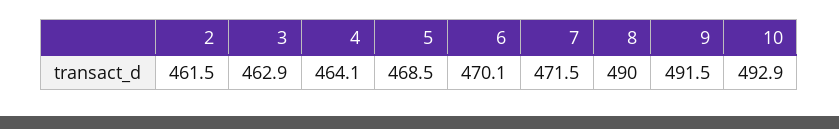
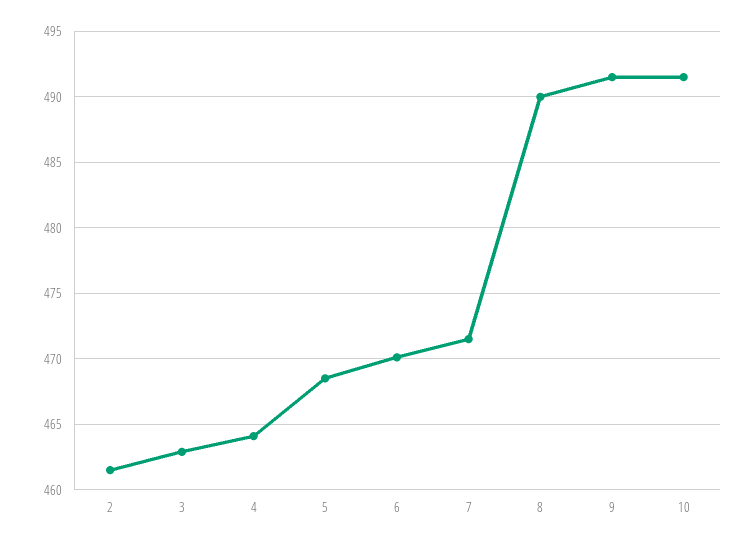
10: 492.9 -> 491.5

